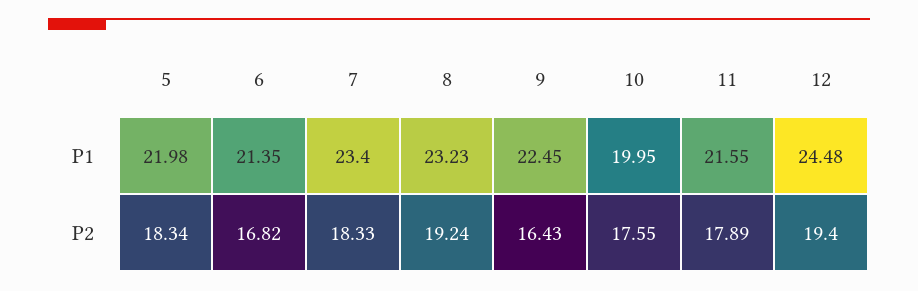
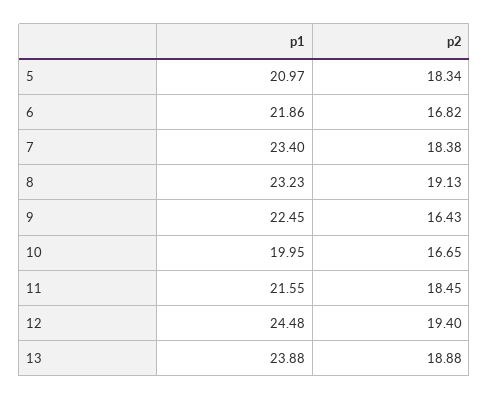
5, P1: 21.98 -> 20.97
6, P1: 21.35 -> 21.86
7, P2: 18.33 -> 18.38
8, P2: 19.24 -> 19.13
10, P2: 17.55 -> 16.65
11, P2: 17.89 -> 18.45
13, P1: none -> 23.88
13, P2: none -> 18.88

